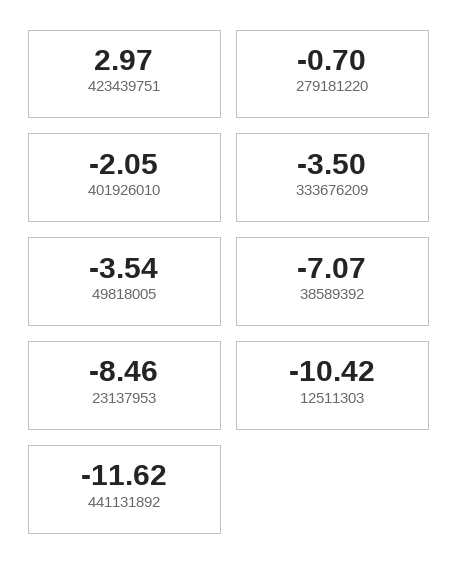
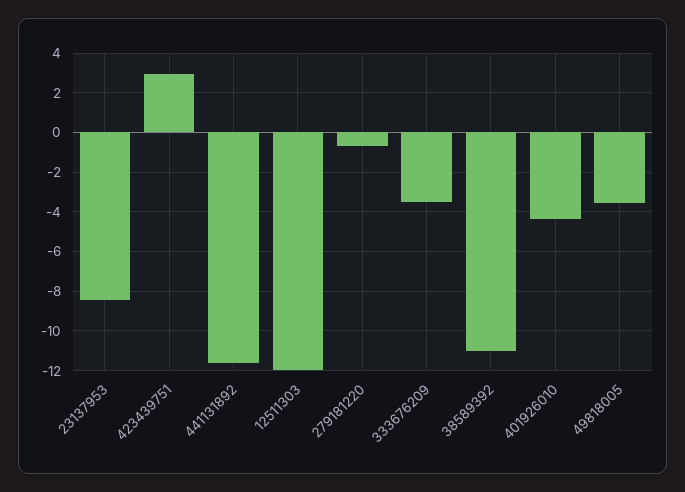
401926010: -2.05 -> -4.5
38589392: -7.07 -> -11
12511303: -10.42 -> -12

